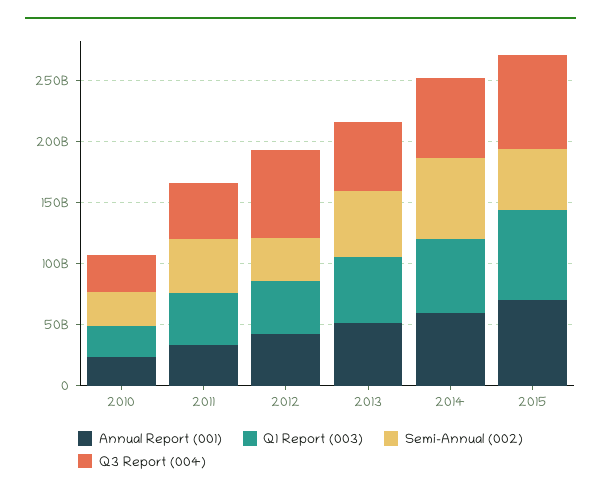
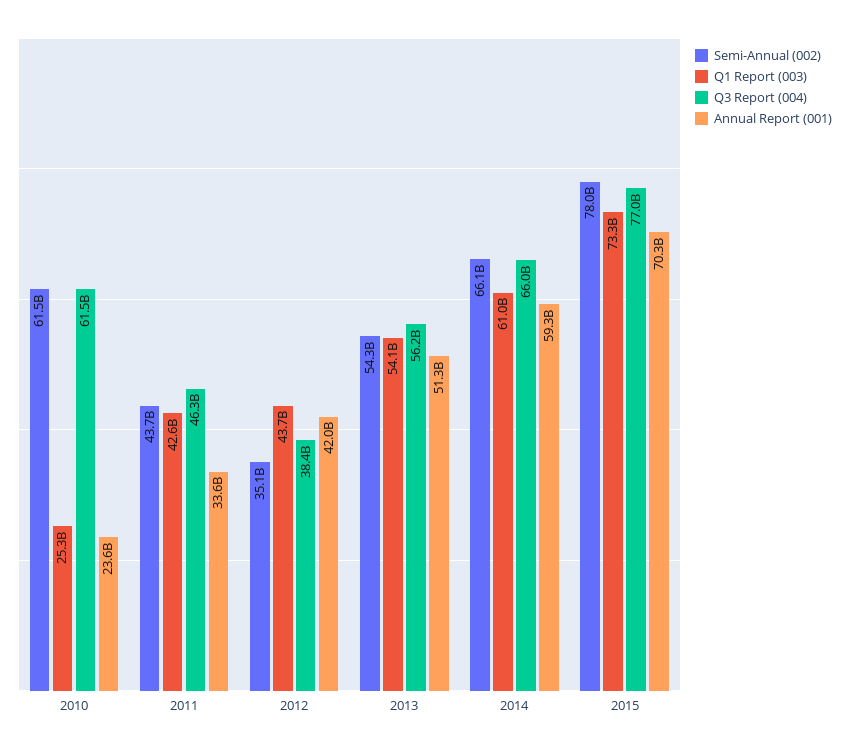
Semi-Annual (002), 2010: 30000000000 -> 61500000000
Q3 Report (004), 2010: 30000000000 -> 61500000000
Q3 Report (004), 2012: 70000000000 -> 38400000000
Semi-Annual (002), 2015: 50000000000 -> 78000000000

